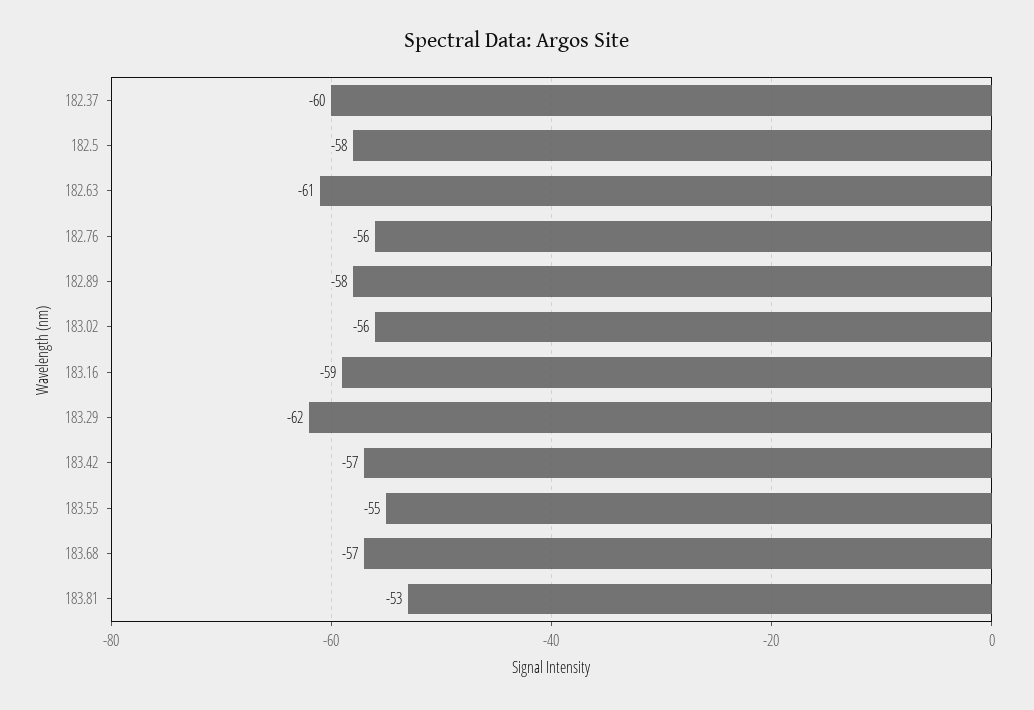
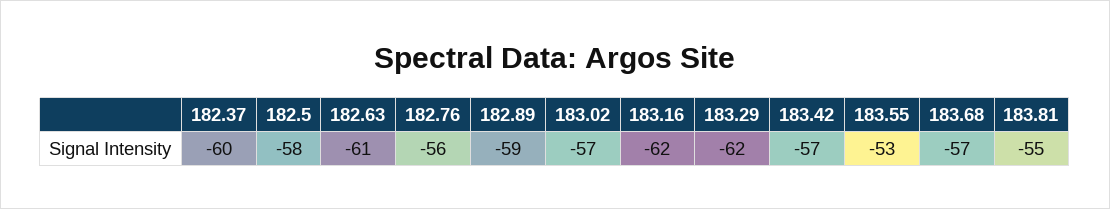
182.89: -58 -> -59
183.02: -56 -> -57
183.16: -59 -> -62
183.55: -55 -> -53
183.81: -53 -> -55

